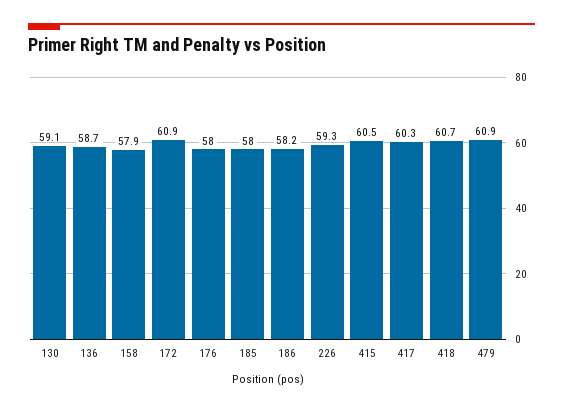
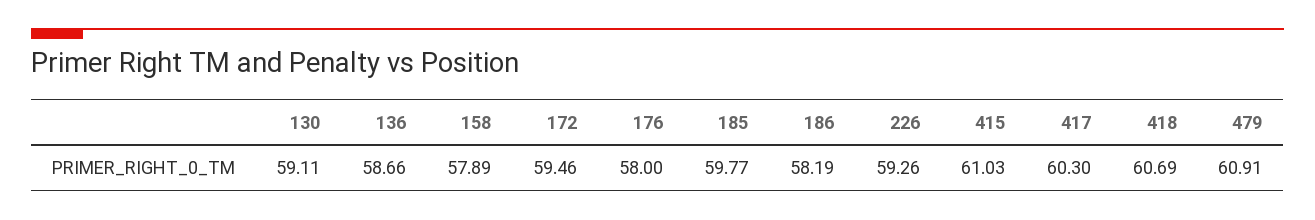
172: 60.9 -> 59.46
185: 58 -> 59.77
415: 60.5 -> 61.03

